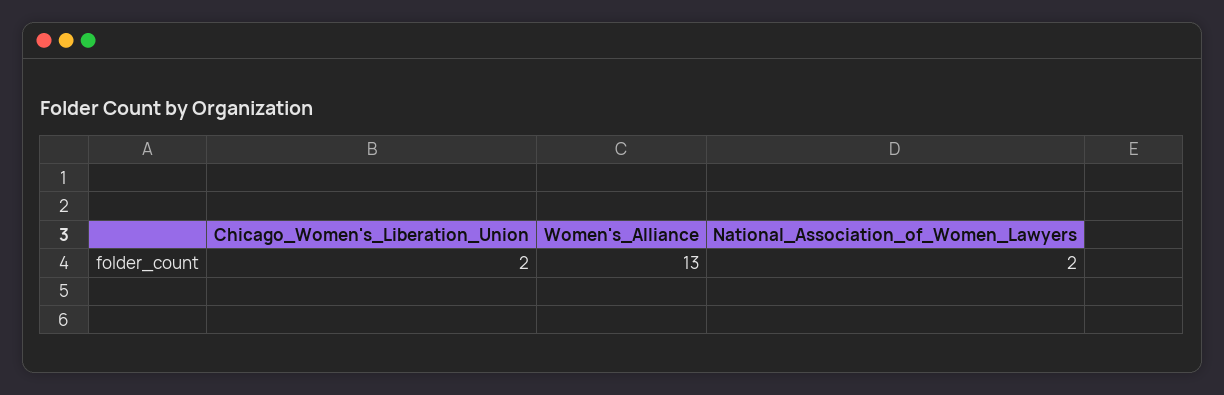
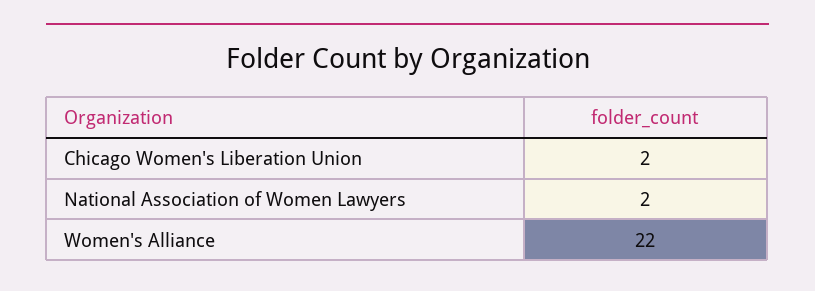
Women's_Alliance: 13 -> 22

